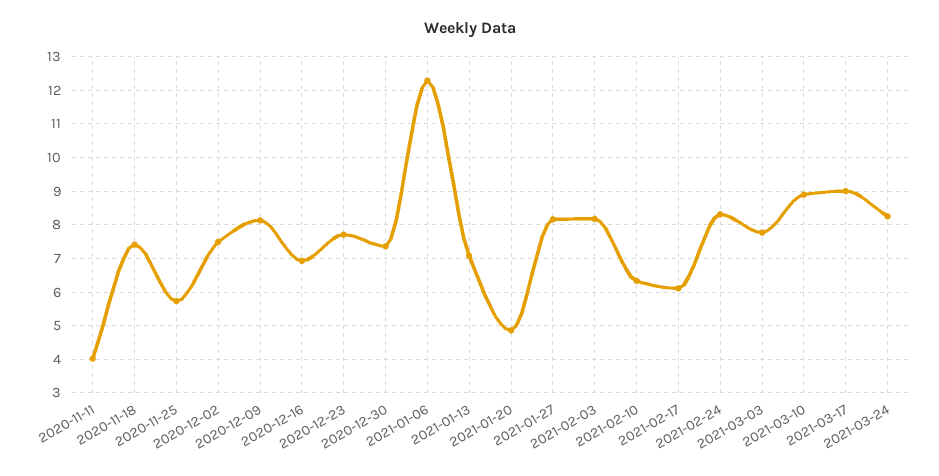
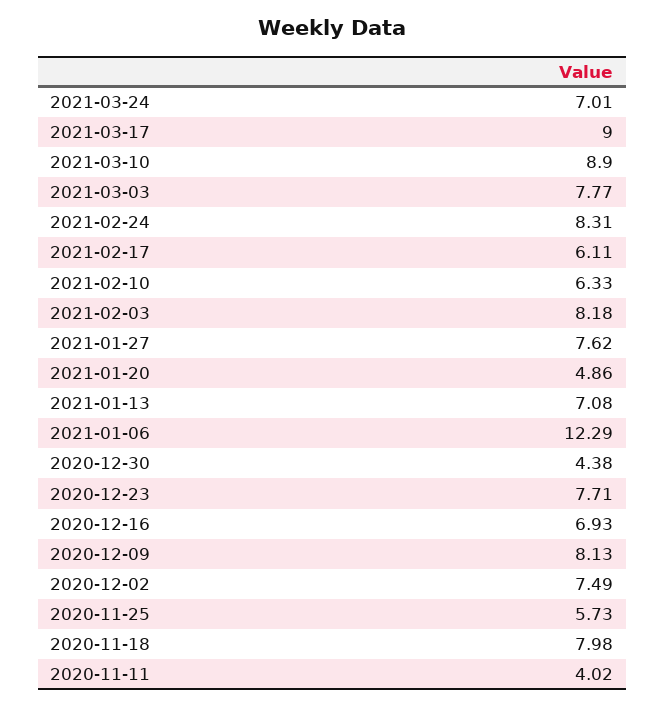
2020-11-18: 7.4 -> 7.98
2020-12-30: 7.4 -> 4.38
2021-01-27: 8.2 -> 7.62
2021-03-24: 8.2 -> 7.01

